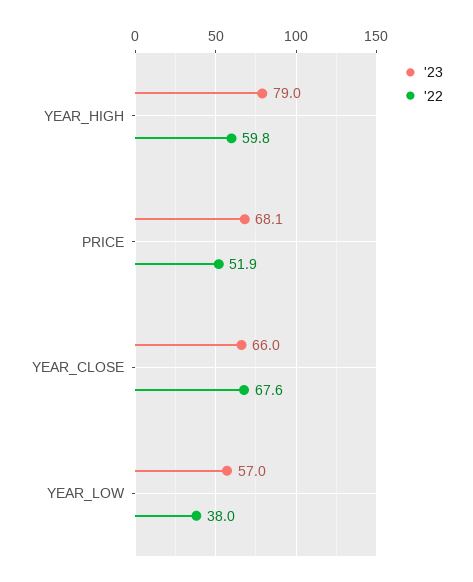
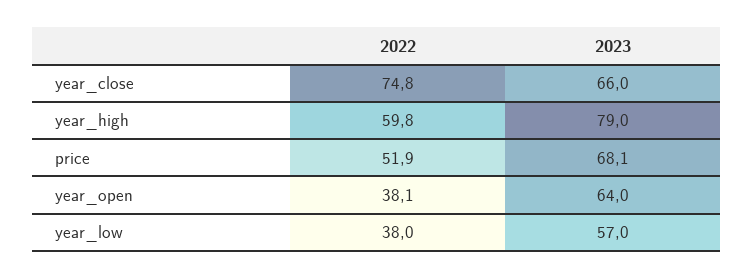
'22, YEAR_CLOSE: 67.6 -> 74.8
'22, year_open: none -> 38.1
'23, year_open: none -> 64

